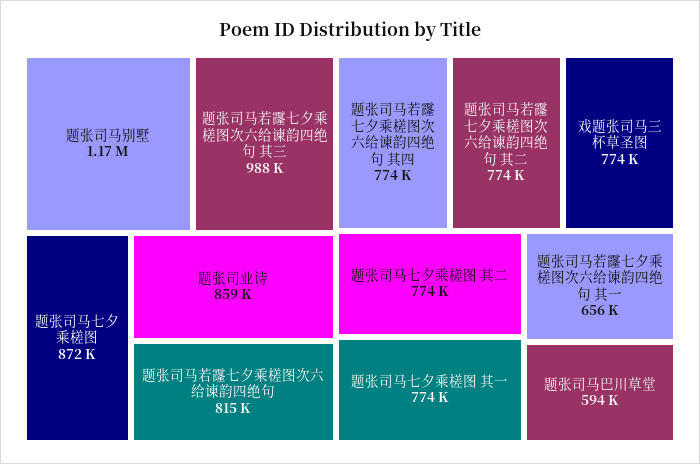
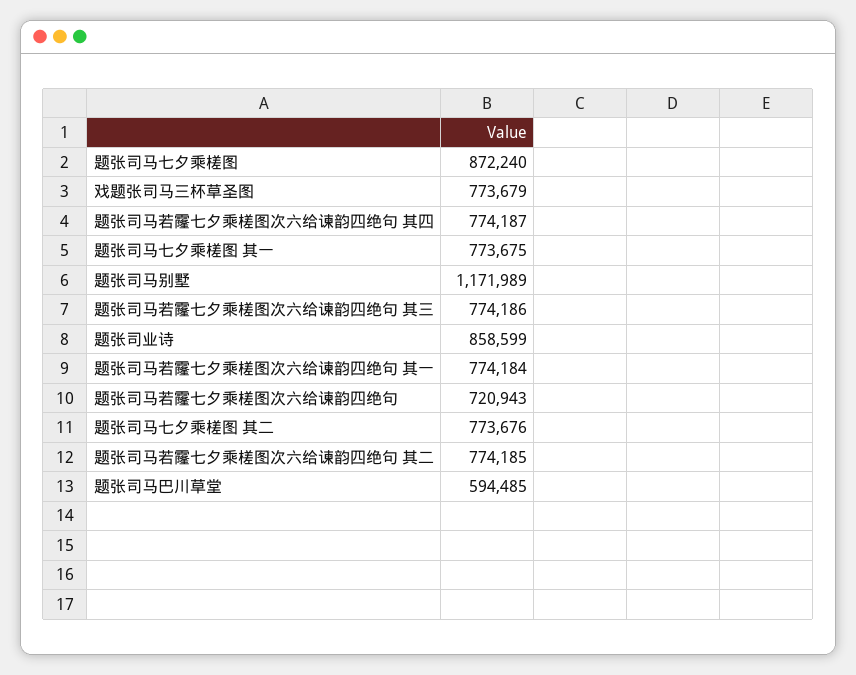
题张司马若霳七夕乘槎图次六给谏韵四绝句 其三: 988000 -> 774186
题张司马若霳七夕乘槎图次六给谏韵四绝句: 815000 -> 720943
题张司马若霳七夕乘槎图次六给谏韵四绝句 其一: 656000 -> 774184

